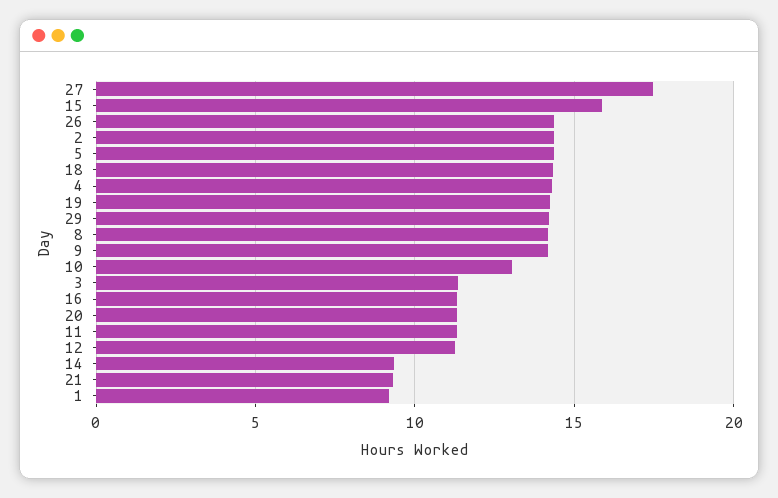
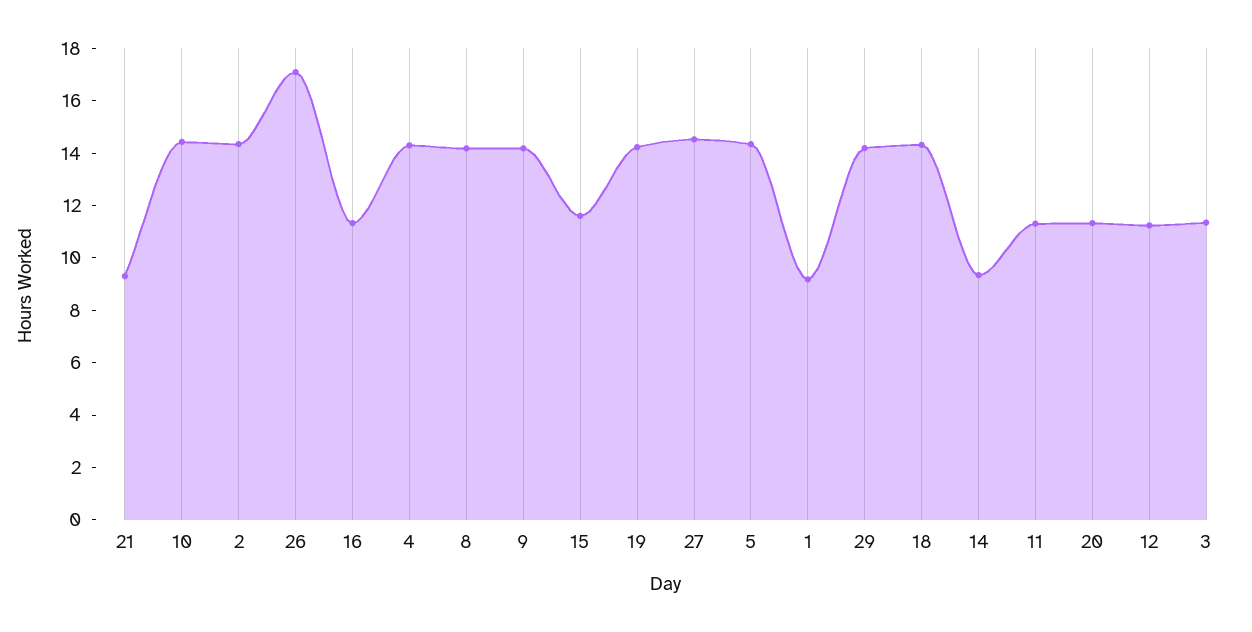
27: 17.5 -> 14.5
15: 16 -> 11.5
26: 14.5 -> 17
10: 13 -> 14.5

